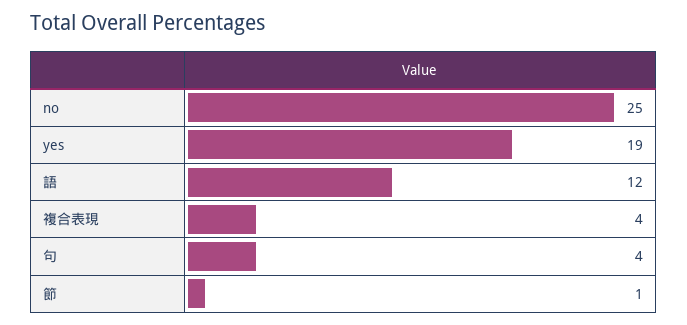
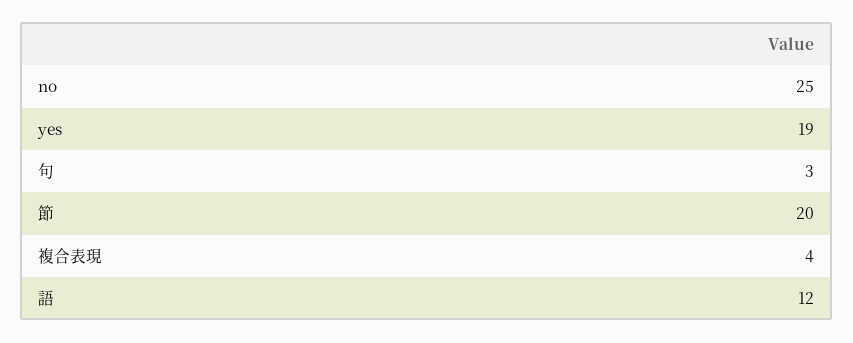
句: 4 -> 3
節: 1 -> 20

